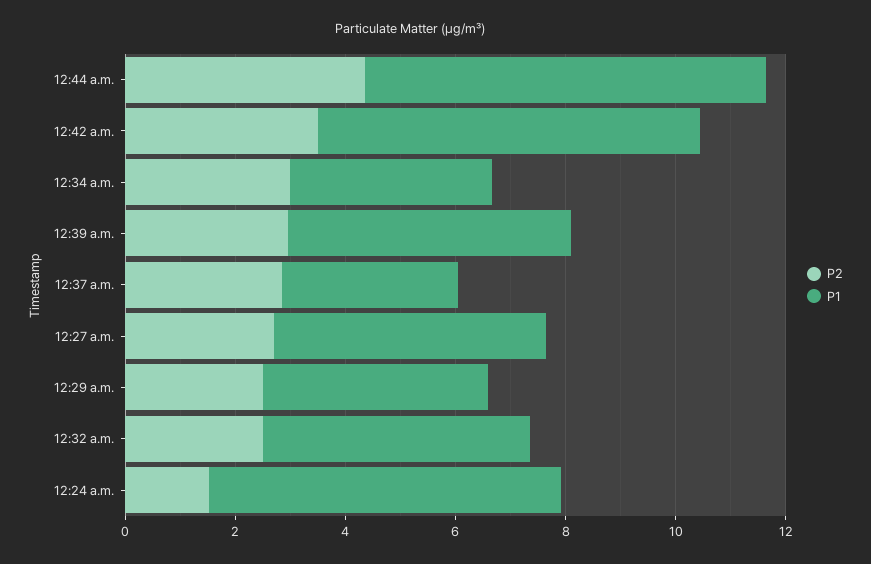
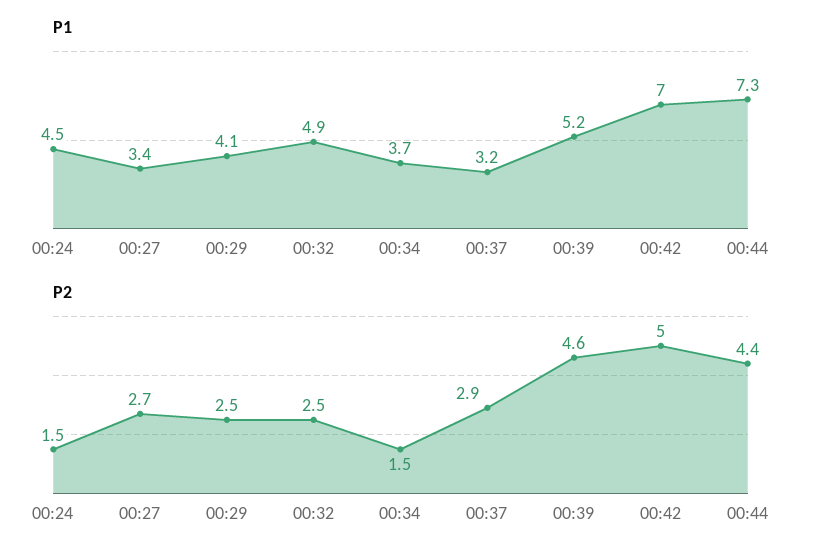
P2, 12:42 a.m.: 3.5 -> 5
P2, 12:34 a.m.: 3 -> 1.5
P2, 12:39 a.m.: 3 -> 4.6
P1, 12:27 a.m.: 5 -> 3.4
P1, 12:24 a.m.: 6.5 -> 4.5

